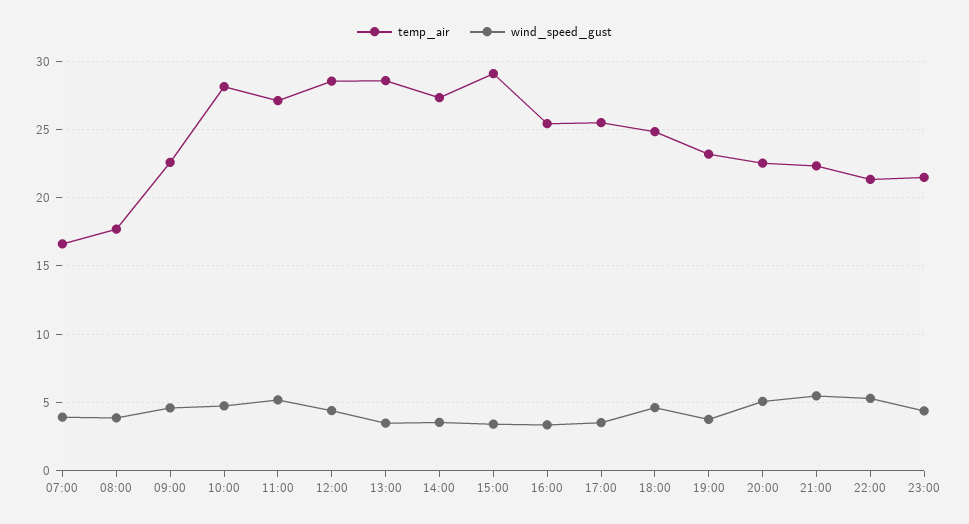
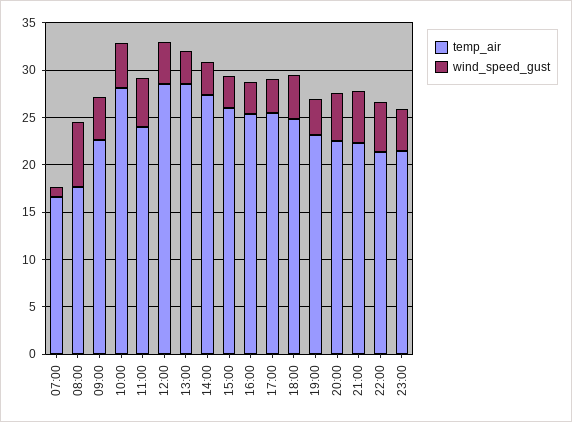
wind_speed_gust, 07:00: 4 -> 1
wind_speed_gust, 08:00: 4 -> 7
temp_air, 11:00: 27 -> 24
temp_air, 15:00: 29 -> 26

